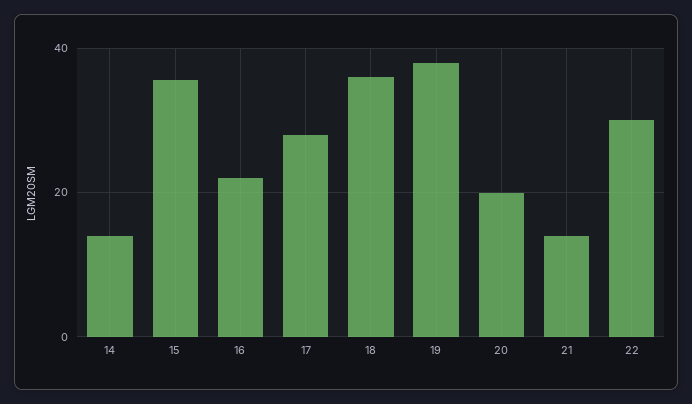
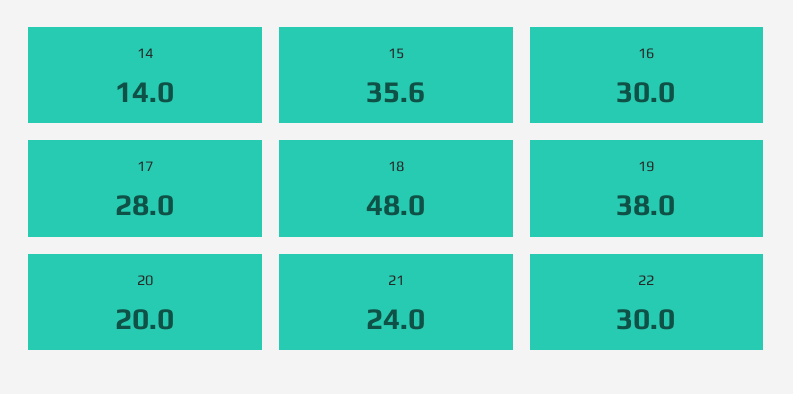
16: 22 -> 30
18: 36 -> 48
21: 14 -> 24

